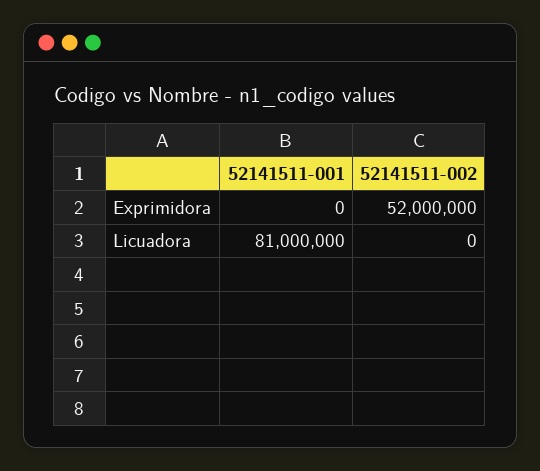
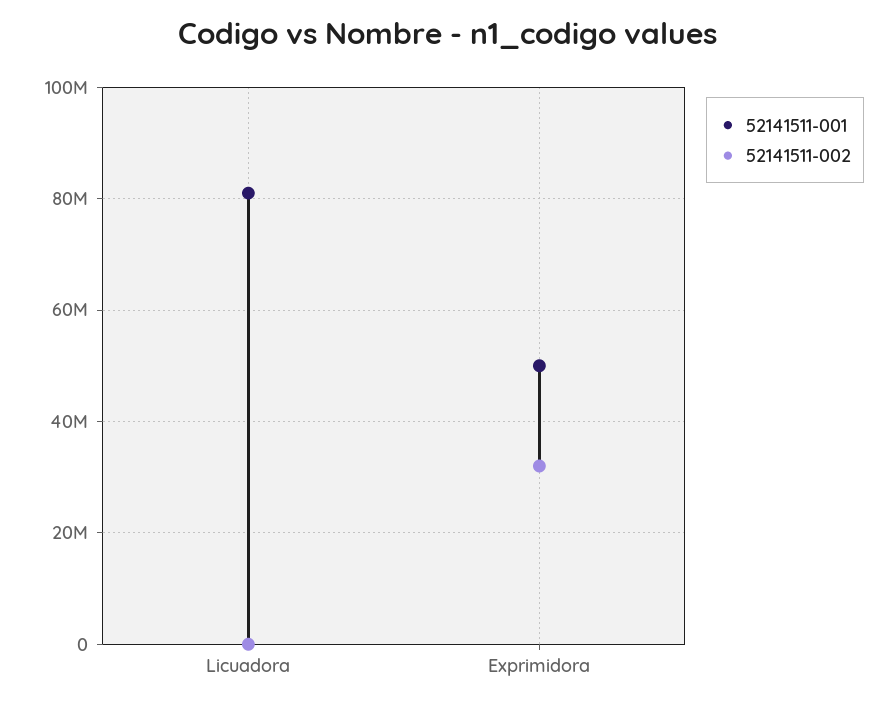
52141511-001, Exprimidora: 0 -> 50000000
52141511-002, Exprimidora: 52000000 -> 32000000

